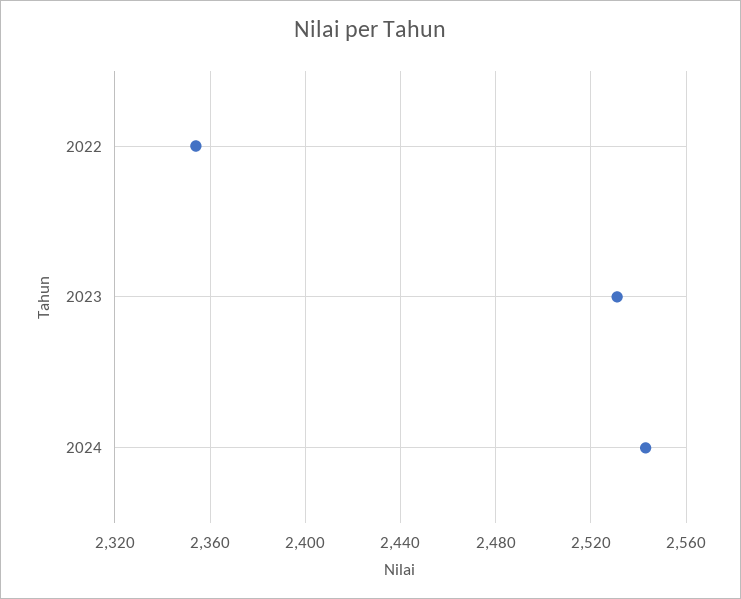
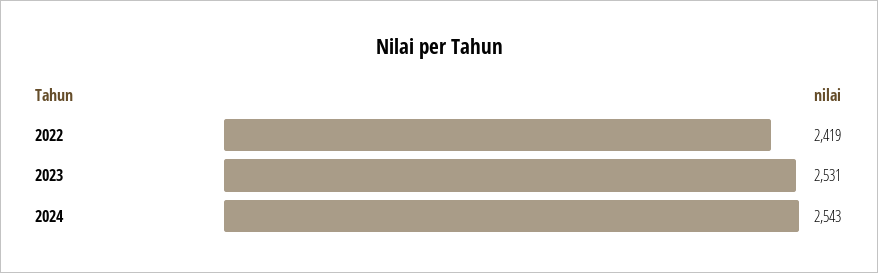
2022: 2355 -> 2419

